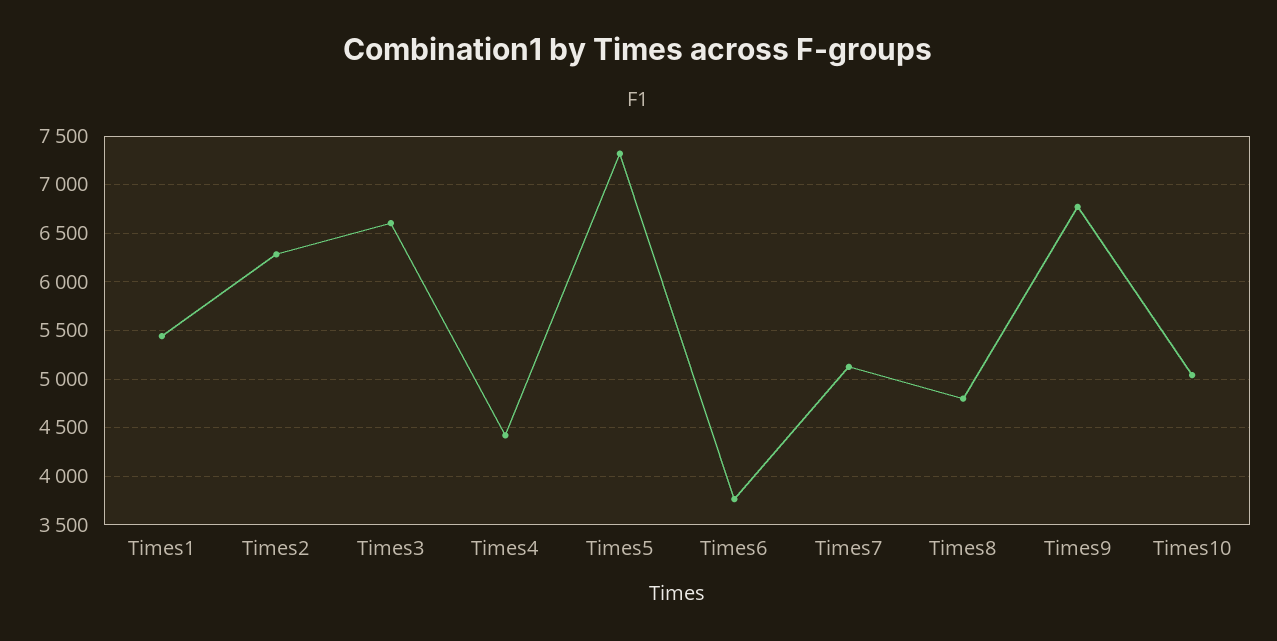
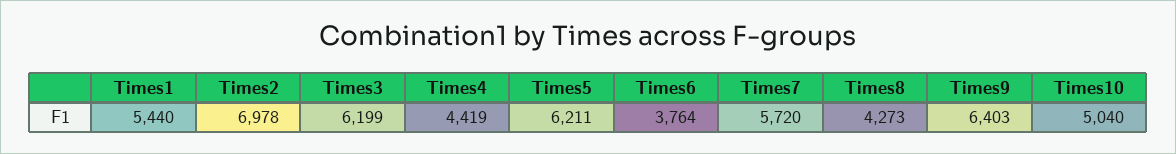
Times2: 6300 -> 6978
Times3: 6600 -> 6199
Times5: 7300 -> 6211
Times7: 5100 -> 5720
Times8: 4800 -> 4273
Times9: 6800 -> 6403

